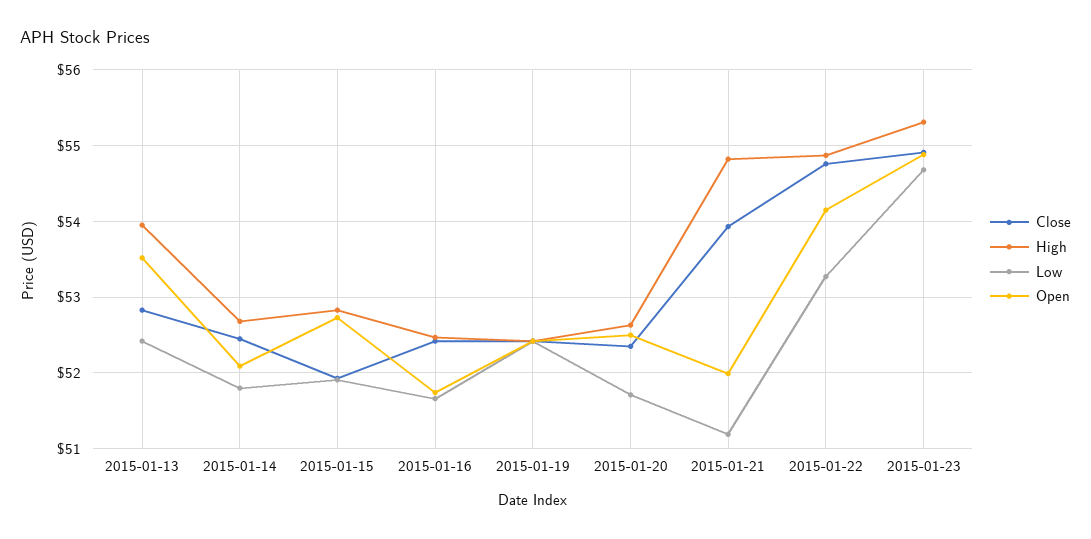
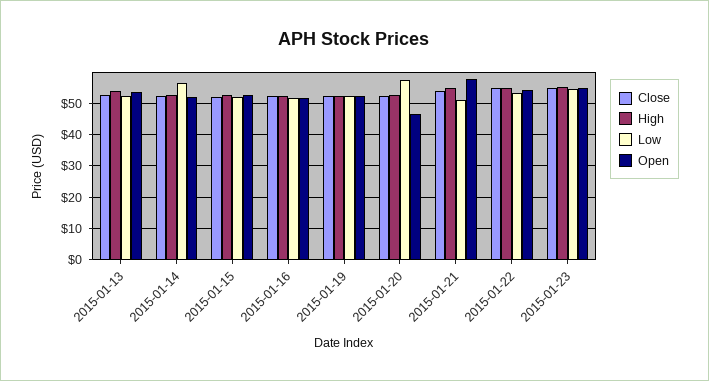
Low, 2015-01-14: 51.8 -> 56
Low, 2015-01-20: 51.7 -> 58
Open, 2015-01-20: 52.5 -> 46
Open, 2015-01-21: 52 -> 58

